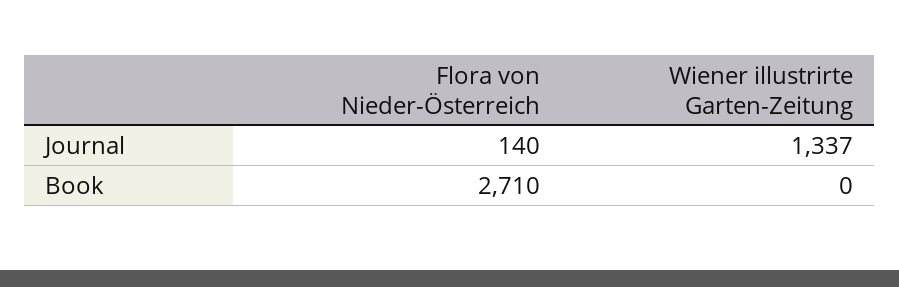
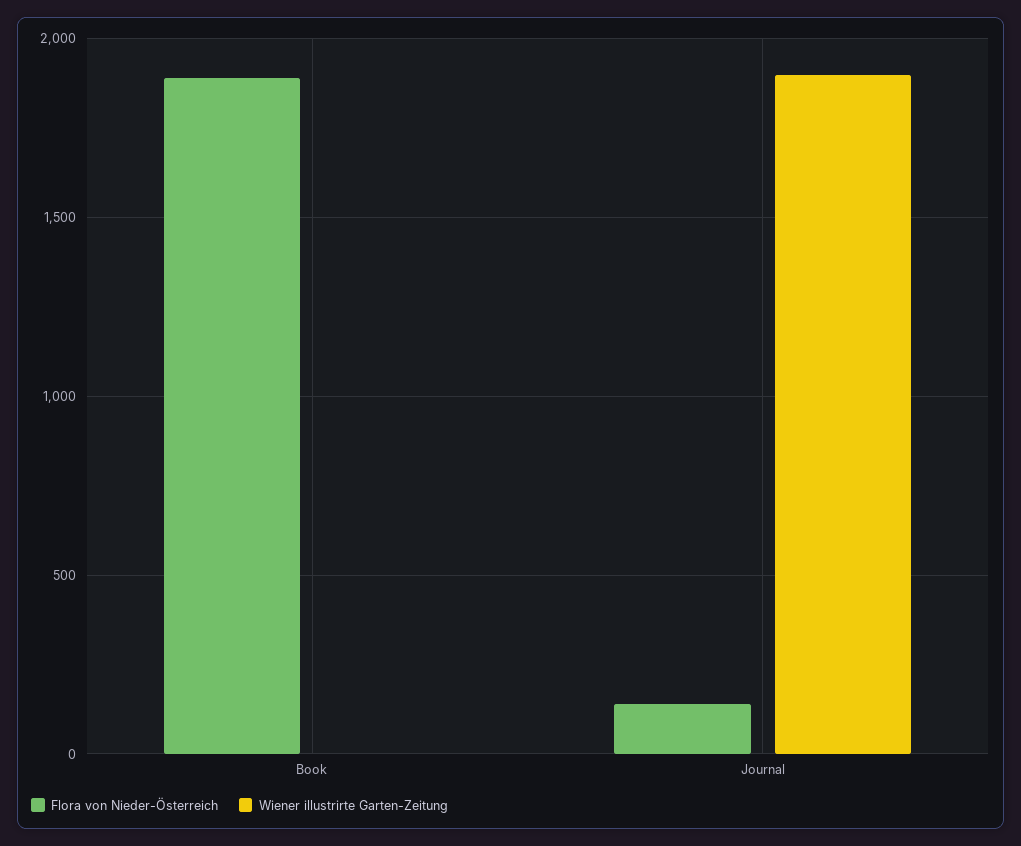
Wiener illustrirte Garten-Zeitung, Journal: 1337 -> 1900
Flora von Nieder-Österreich, Book: 2710 -> 1900

